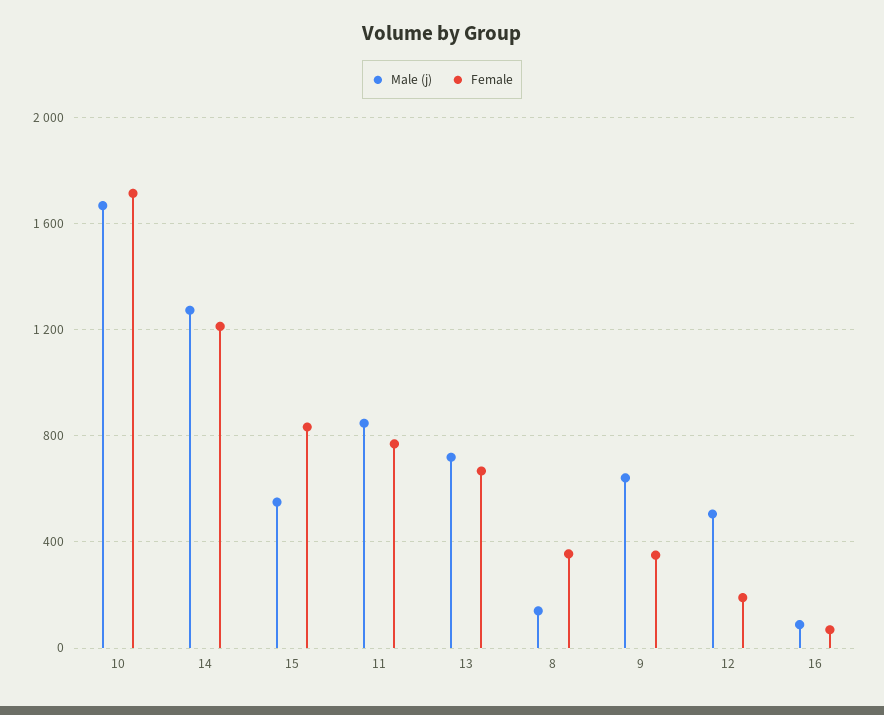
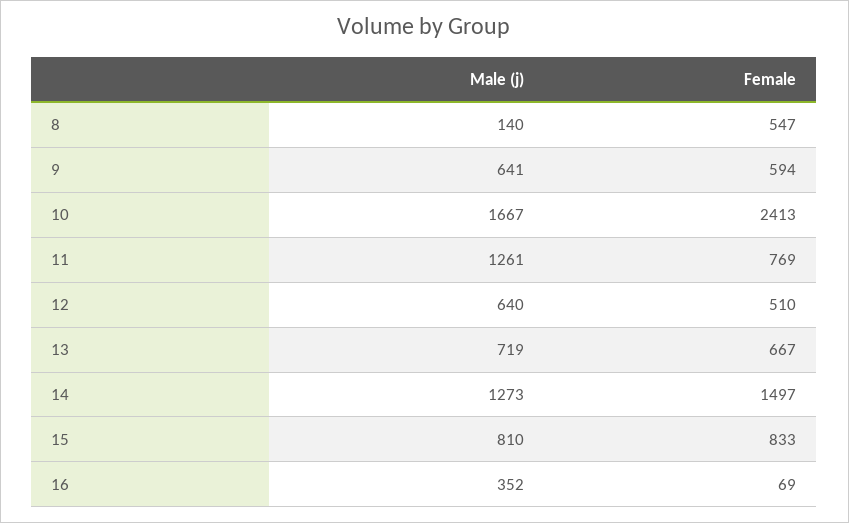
Female, 10: 1700 -> 2413
Female, 14: 1200 -> 1497
Male (j), 15: 550 -> 810
Male (j), 11: 850 -> 1261
Female, 8: 350 -> 547
Female, 9: 350 -> 594
Male (j), 12: 500 -> 640
Female, 12: 200 -> 510
Male (j), 16: 100 -> 352

